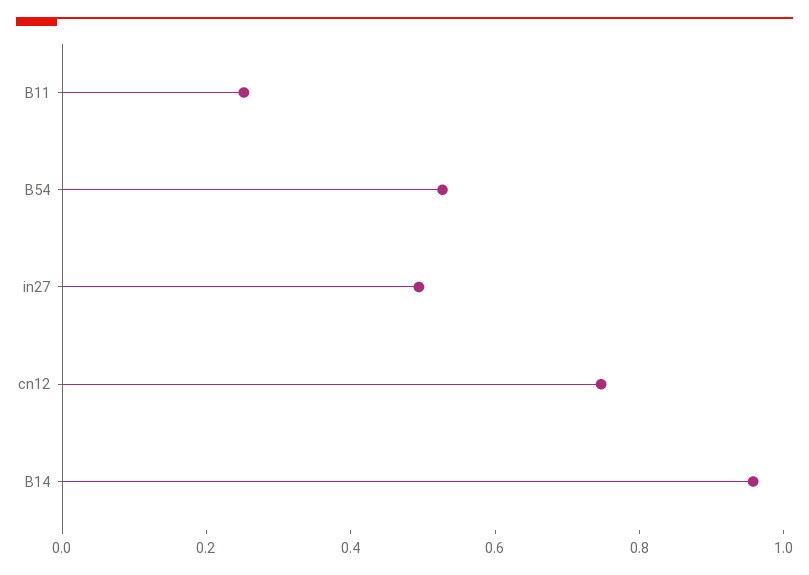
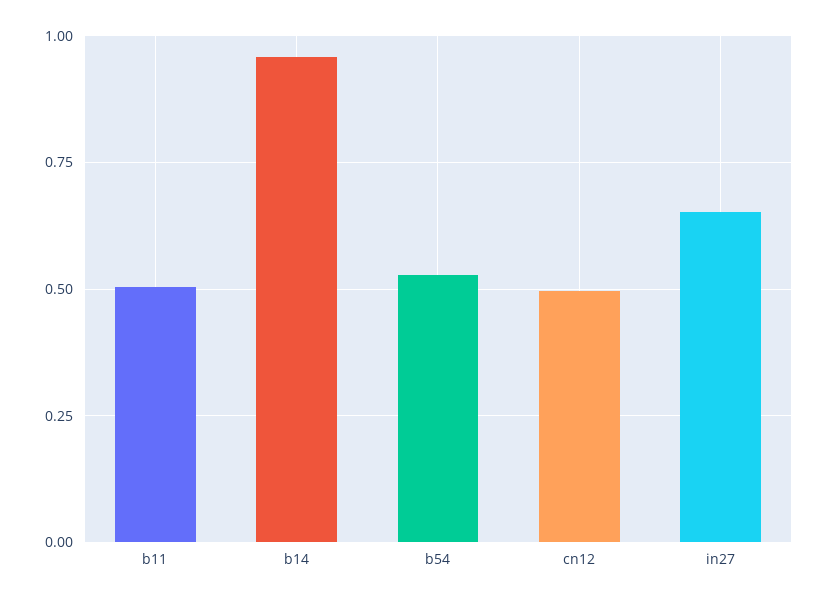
B11: 0.25 -> 0.5
in27: 0.5 -> 0.65
cn12: 0.75 -> 0.5

